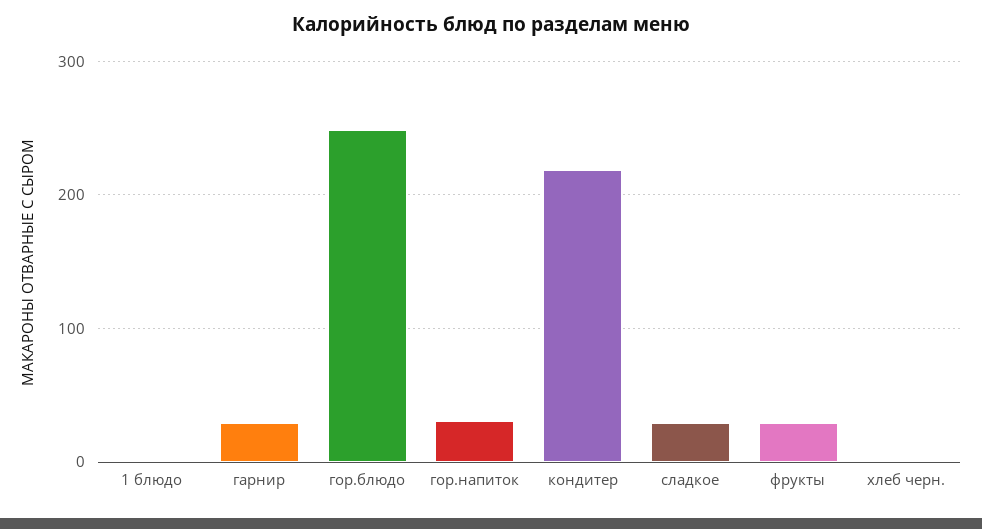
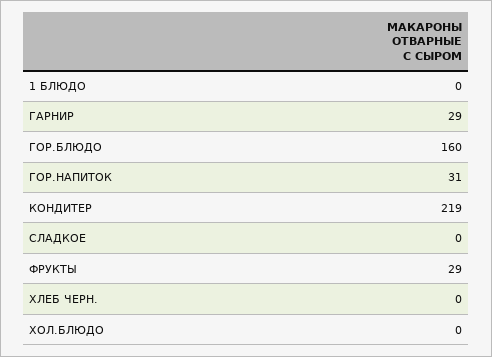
гор.блюдо: 250 -> 160
сладкое: 30 -> 0
ХОЛ.БЛЮДО: none -> 0

